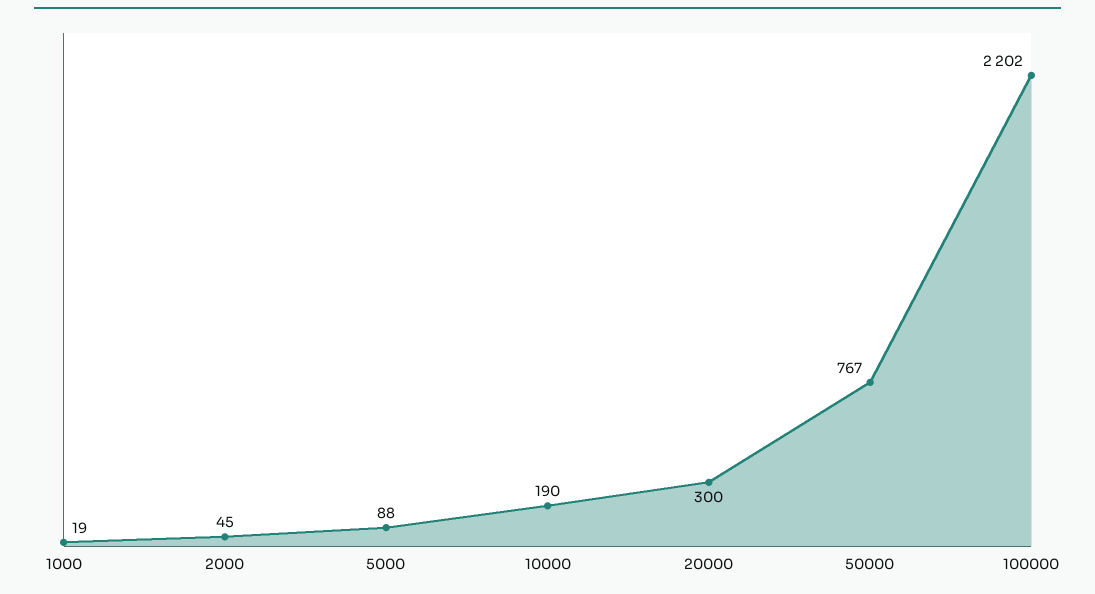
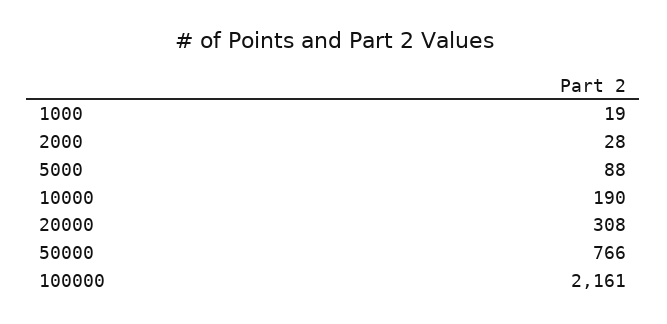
2000: 45 -> 28
20000: 300 -> 308
50000: 767 -> 766
100000: 2202 -> 2161

